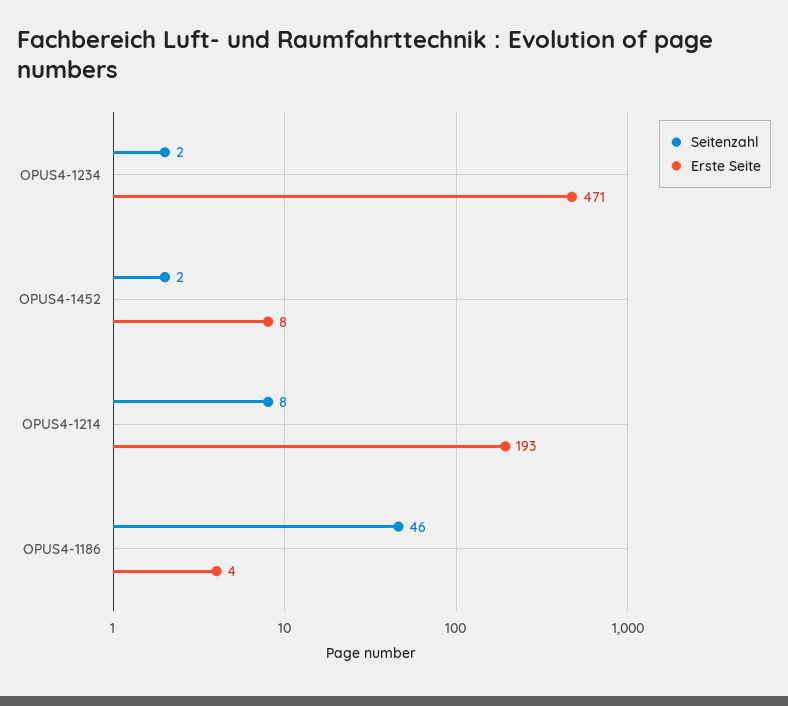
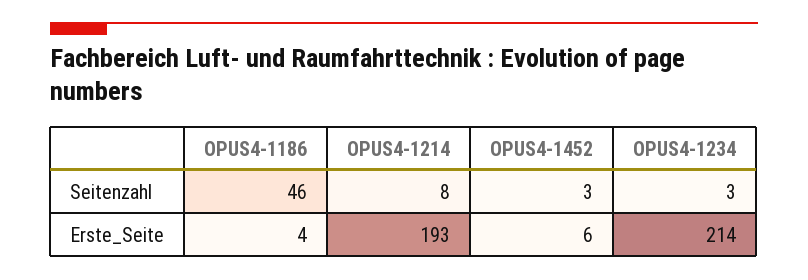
Seitenzahl, OPUS4-1234: 2 -> 3
Erste Seite, OPUS4-1234: 471 -> 214
Seitenzahl, OPUS4-1452: 2 -> 3
Erste Seite, OPUS4-1452: 8 -> 6

